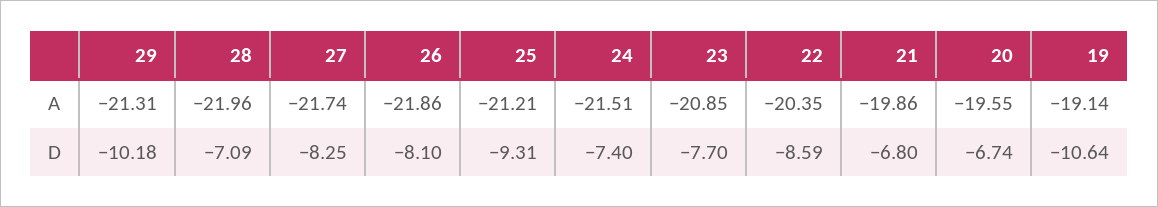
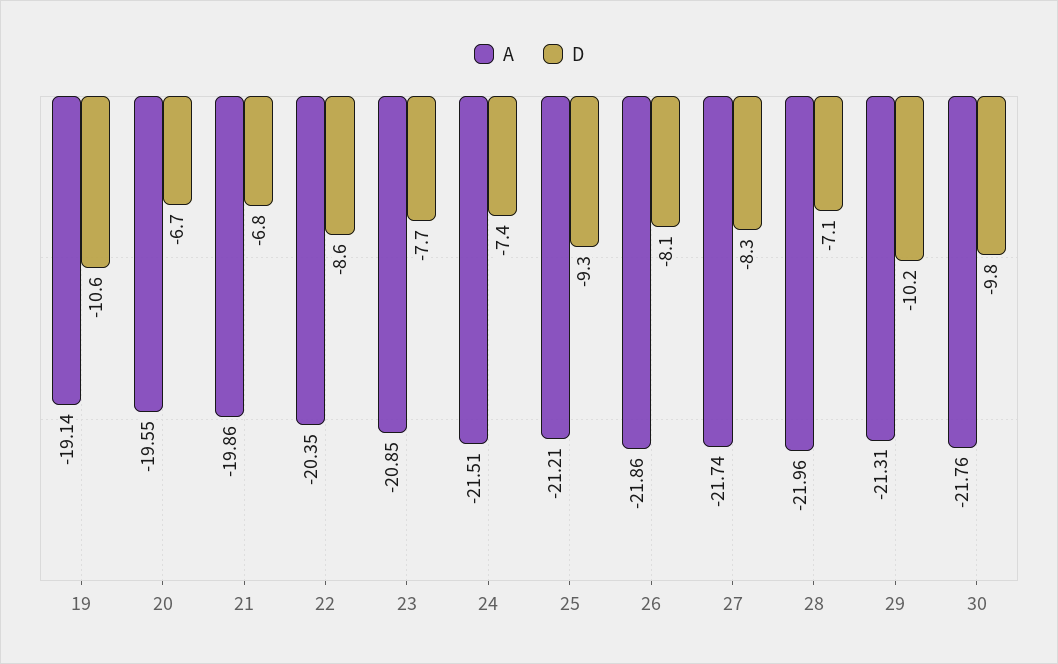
A, 30: none -> -21.76
D, 30: none -> -9.8

